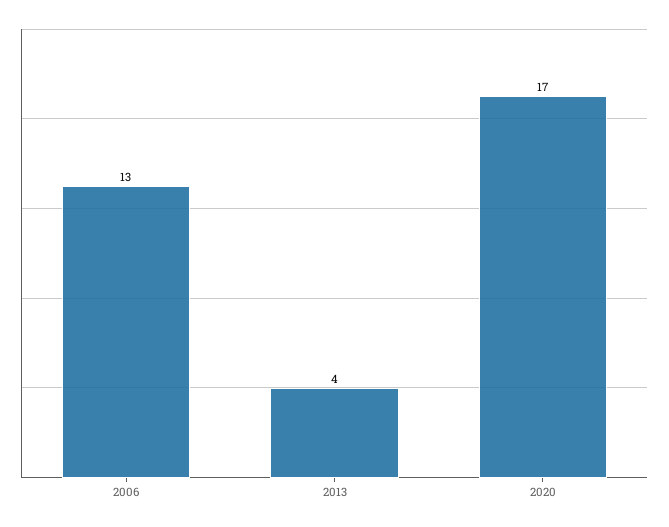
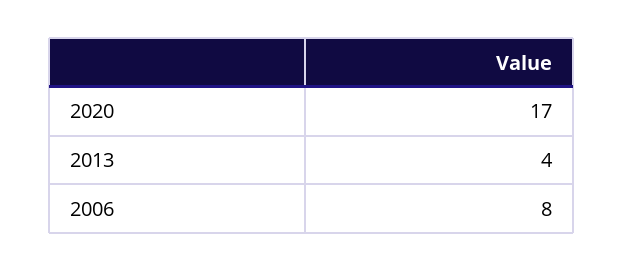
2006: 13 -> 8

